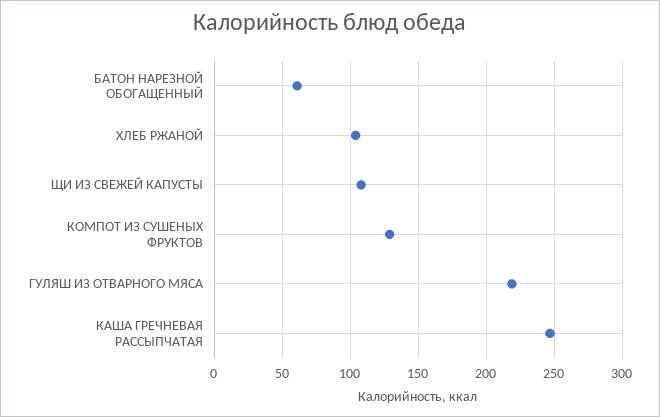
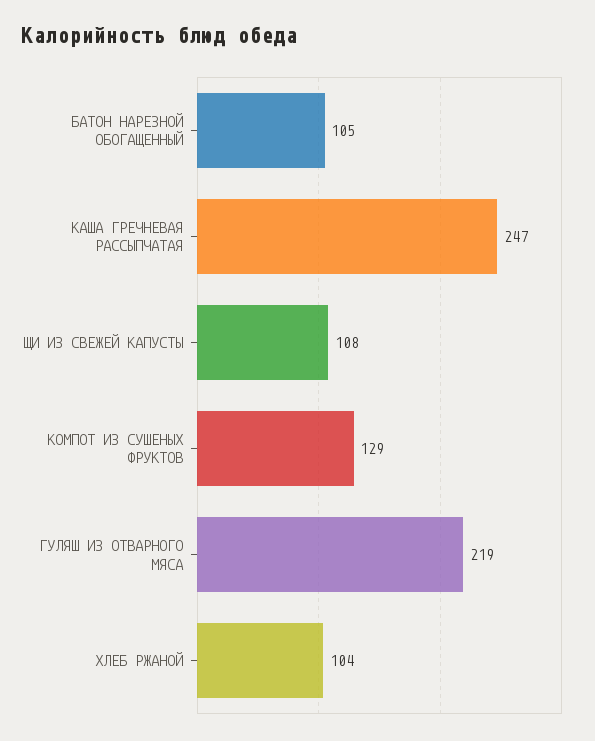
БАТОН НАРЕЗНОЙ ОБОГАЩЕННЫЙ: 60 -> 105

